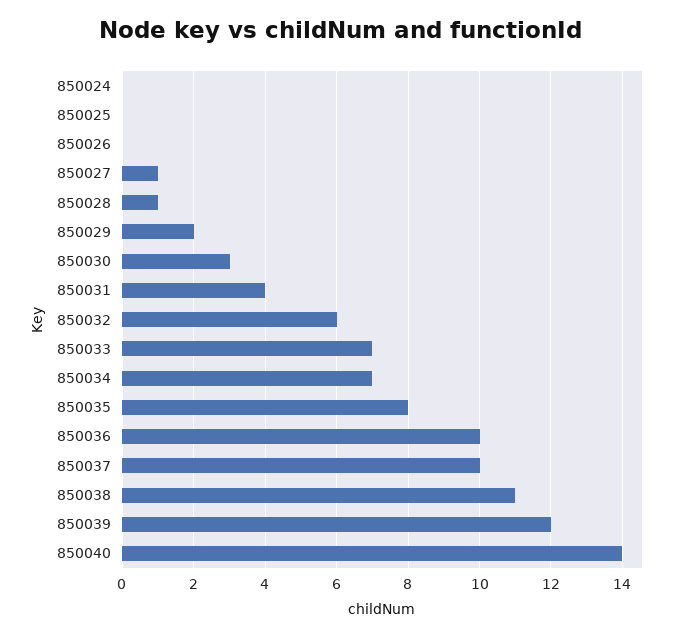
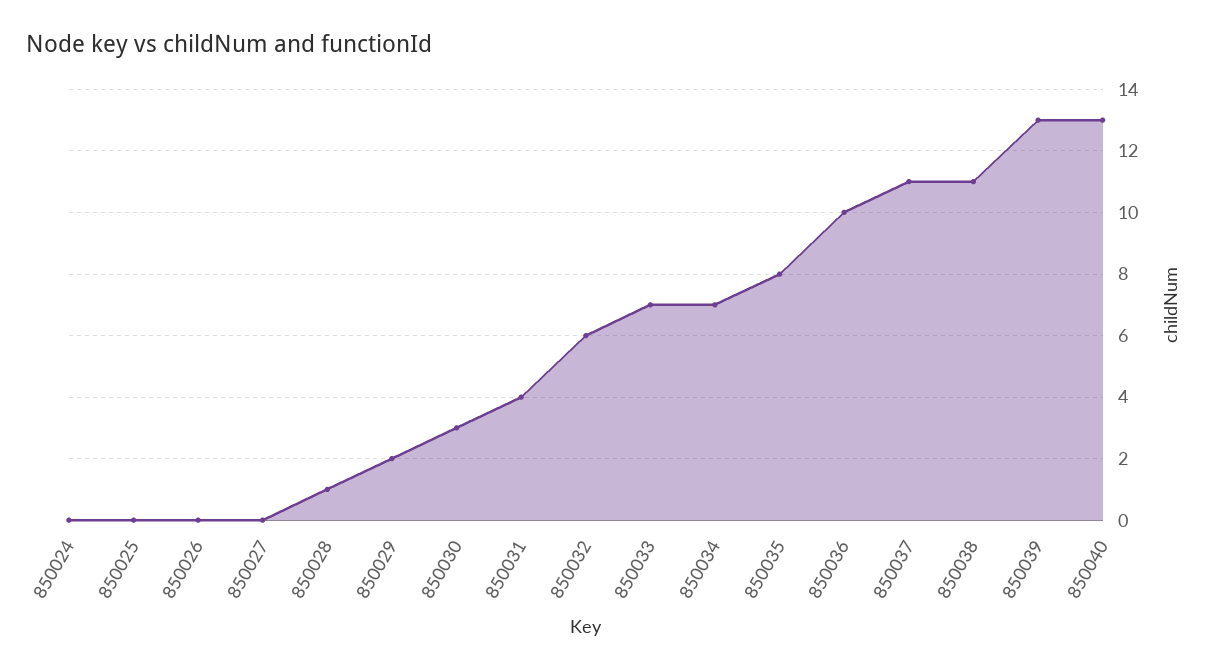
850027: 1 -> 0
850037: 10 -> 11
850039: 12 -> 13
850040: 14 -> 13

